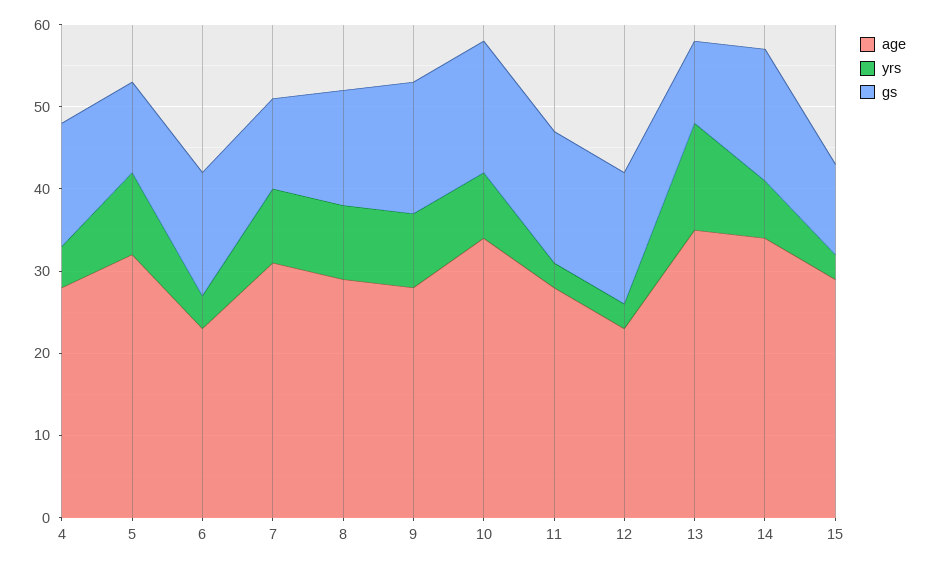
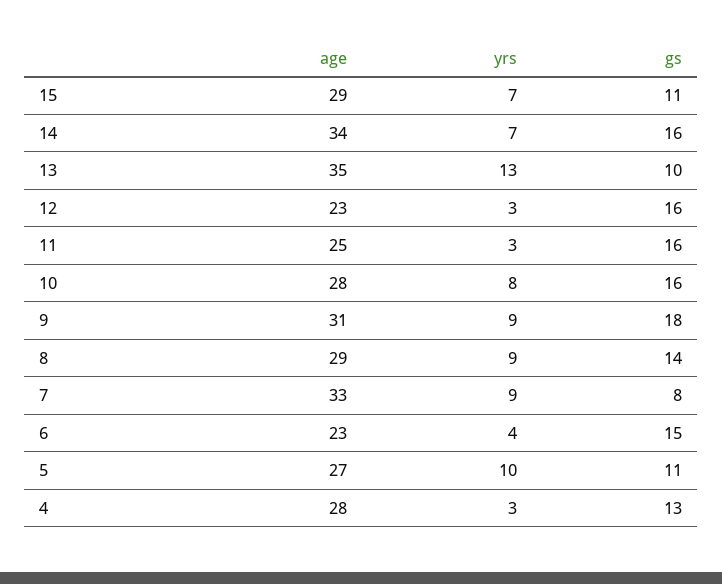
yrs, 4: 5 -> 3
gs, 4: 15 -> 13
age, 5: 32 -> 27
age, 7: 31 -> 33
gs, 7: 11 -> 8
age, 9: 28 -> 31
gs, 9: 16 -> 18
age, 10: 34 -> 28
age, 11: 28 -> 25
yrs, 15: 3 -> 7

